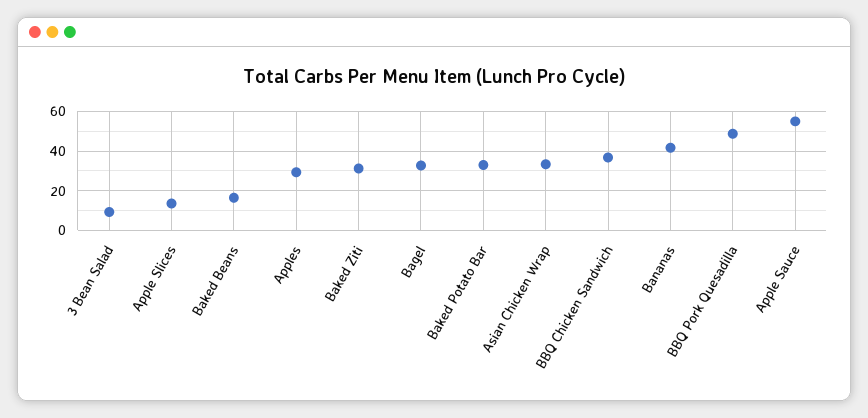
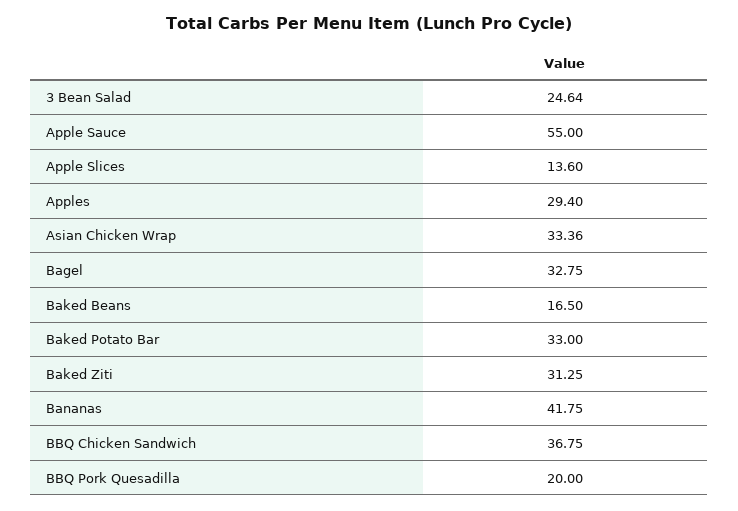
3 Bean Salad: 10 -> 24.64
BBQ Pork Quesadilla: 50 -> 20

